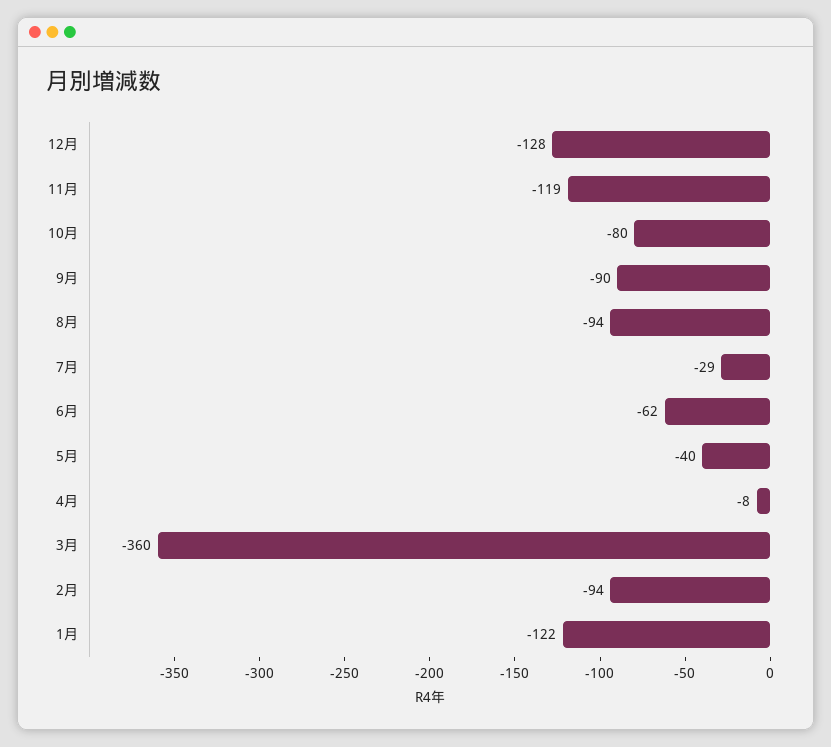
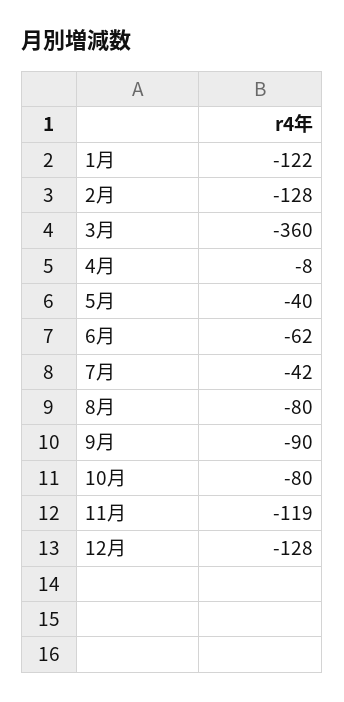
8月: -94 -> -80
7月: -29 -> -42
2月: -94 -> -128

